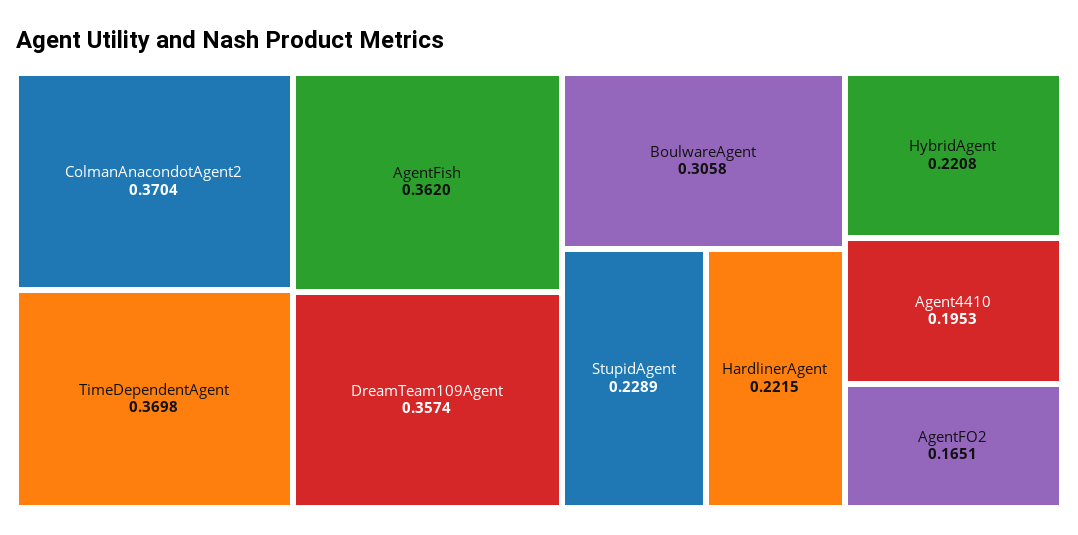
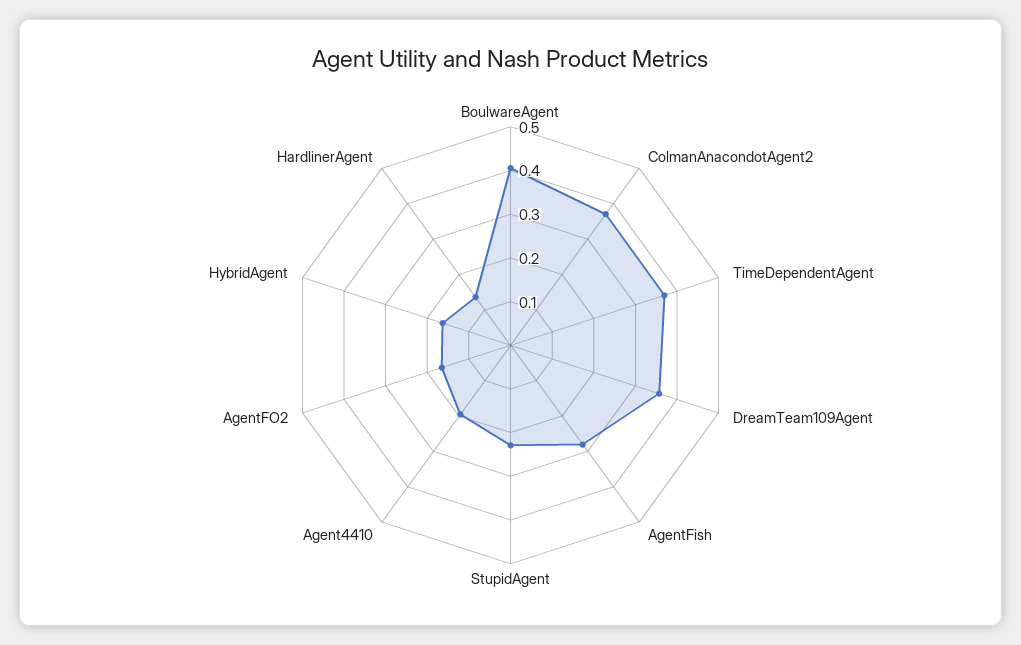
AgentFish: 0.362 -> 0.28
BoulwareAgent: 0.3058 -> 0.4
HardlinerAgent: 0.2215 -> 0.14
HybridAgent: 0.2208 -> 0.16

